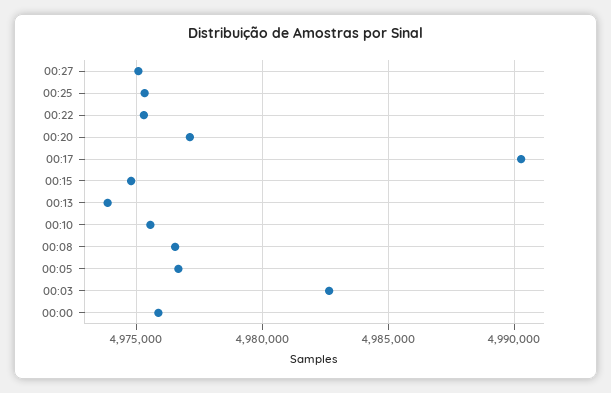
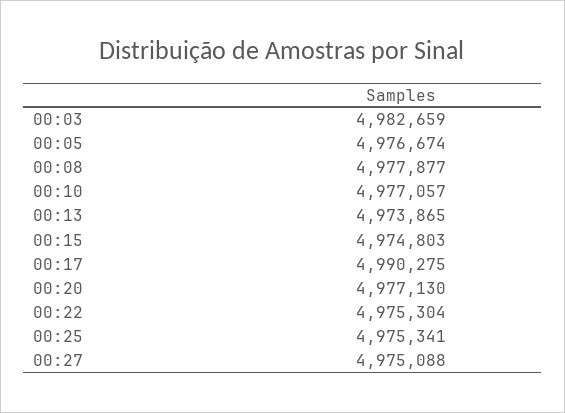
00:10: 4975500 -> 4977057
00:08: 4976500 -> 4977877
00:00: 4976000 -> none

